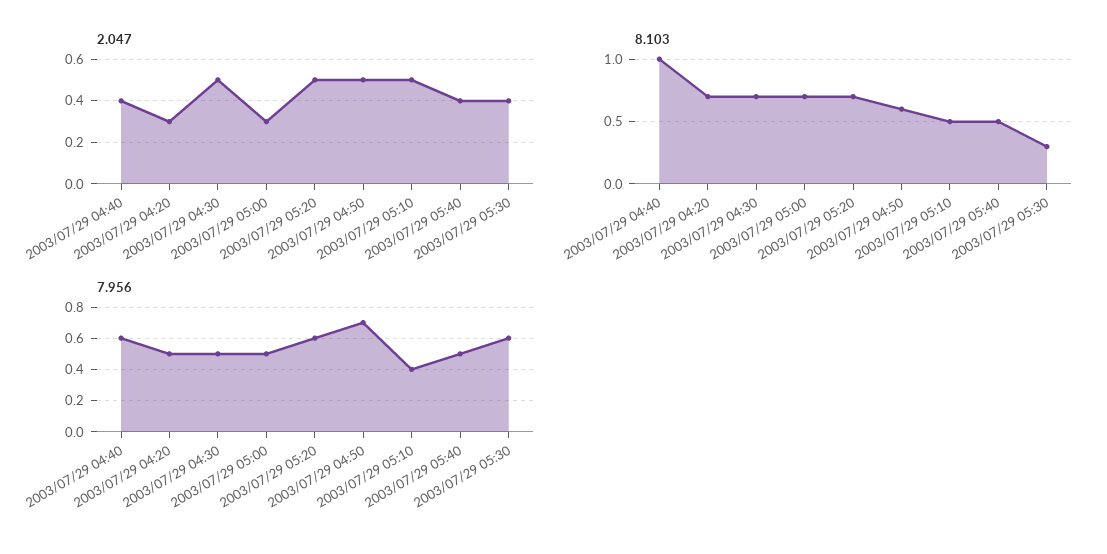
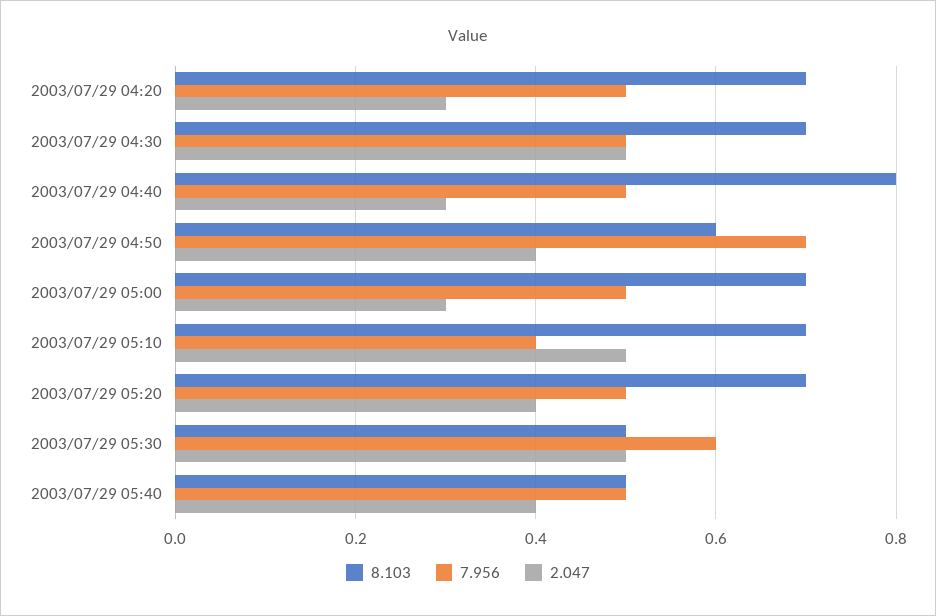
2.047, 2003/07/29 04:40: 0.4 -> 0.3
2.047, 2003/07/29 05:20: 0.5 -> 0.4
2.047, 2003/07/29 04:50: 0.5 -> 0.4
2.047, 2003/07/29 05:30: 0.4 -> 0.5
8.103, 2003/07/29 04:40: 1 -> 0.8
8.103, 2003/07/29 05:10: 0.5 -> 0.7
8.103, 2003/07/29 05:30: 0.3 -> 0.5
7.956, 2003/07/29 04:40: 0.6 -> 0.5
7.956, 2003/07/29 05:20: 0.6 -> 0.5

